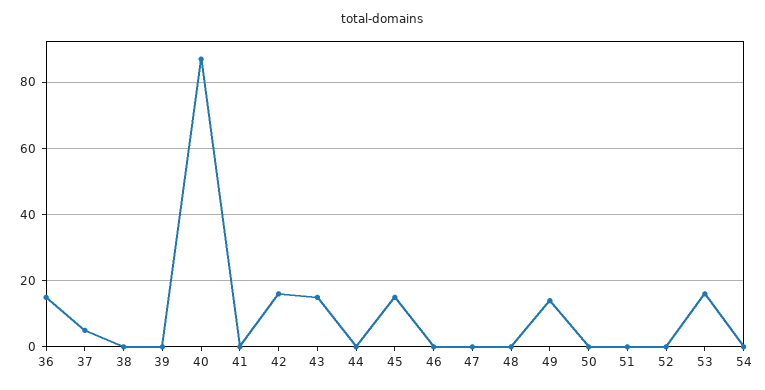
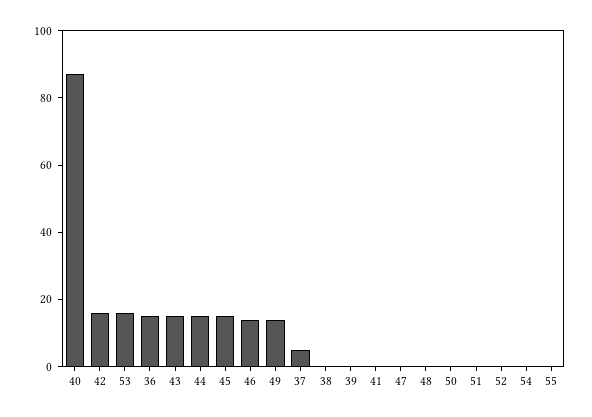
44: 0 -> 15
46: 0 -> 15
55: none -> 0

